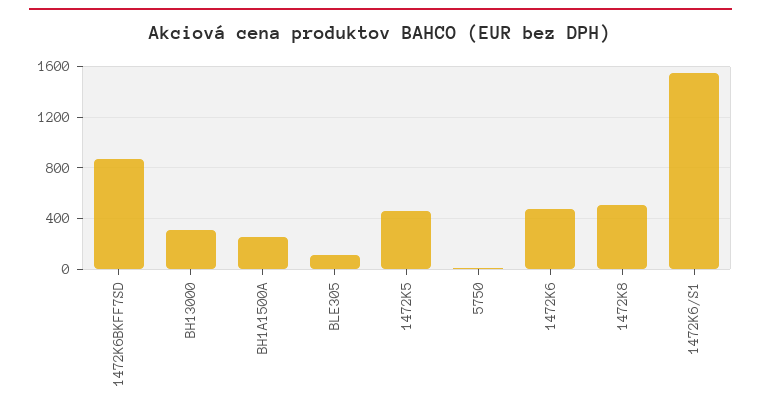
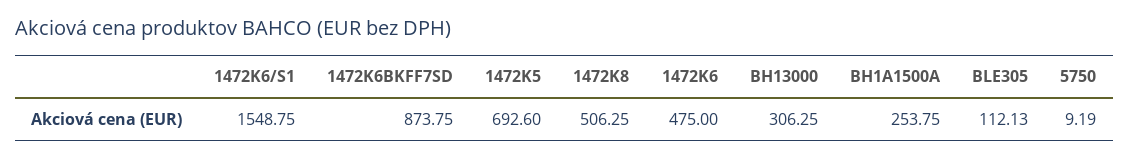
1472K5: 450 -> 692.6

